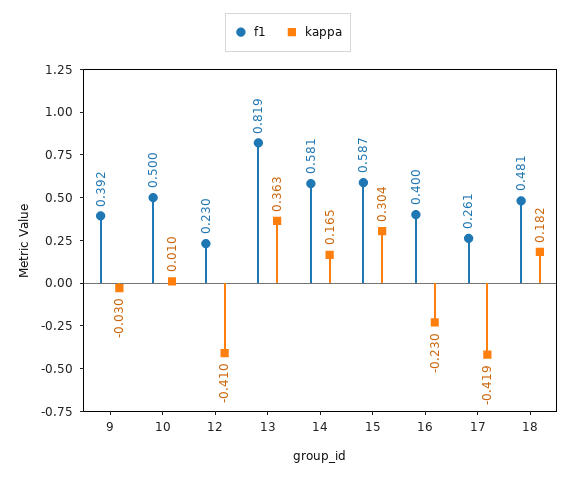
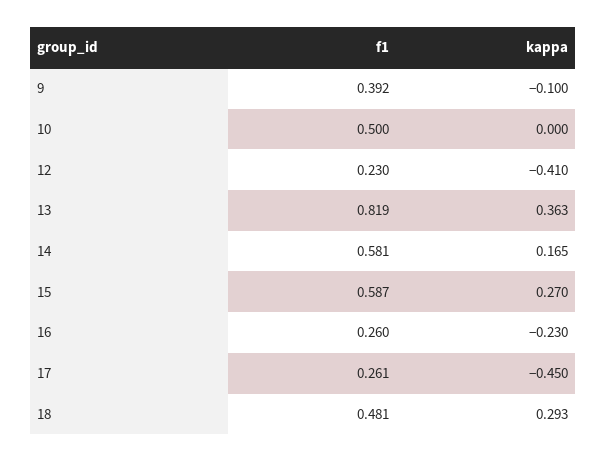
kappa, 9: -0.03 -> -0.1
kappa, 10: 0.01 -> 0
kappa, 15: 0.304 -> 0.27
f1, 16: 0.4 -> 0.26
kappa, 17: -0.419 -> -0.45
kappa, 18: 0.182 -> 0.293

